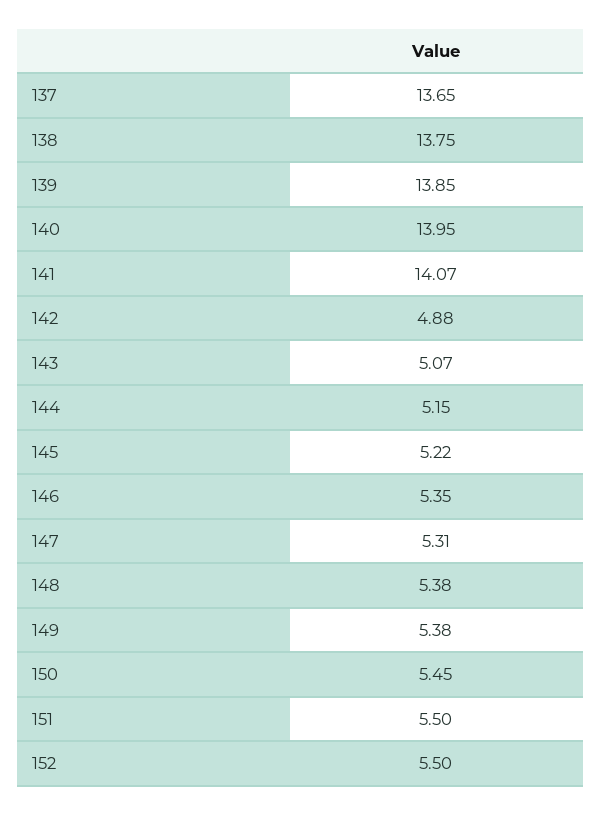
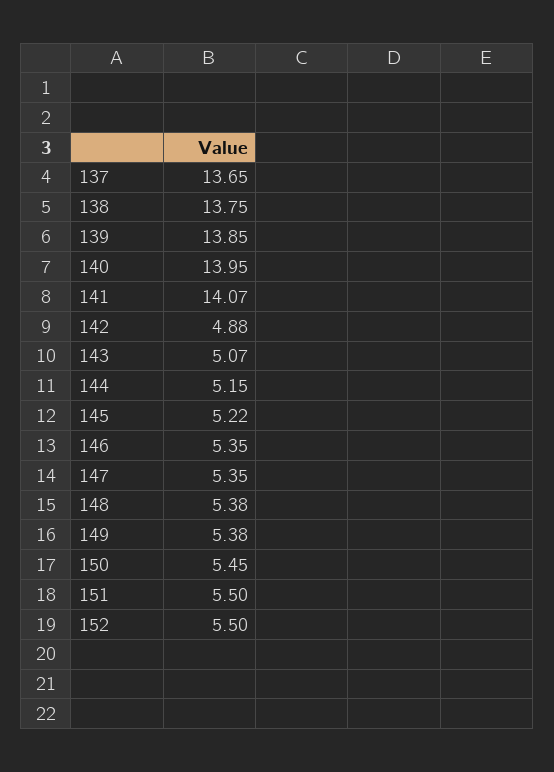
147: 5.31 -> 5.35

